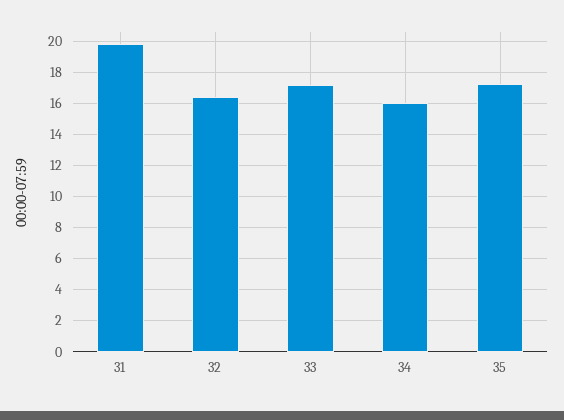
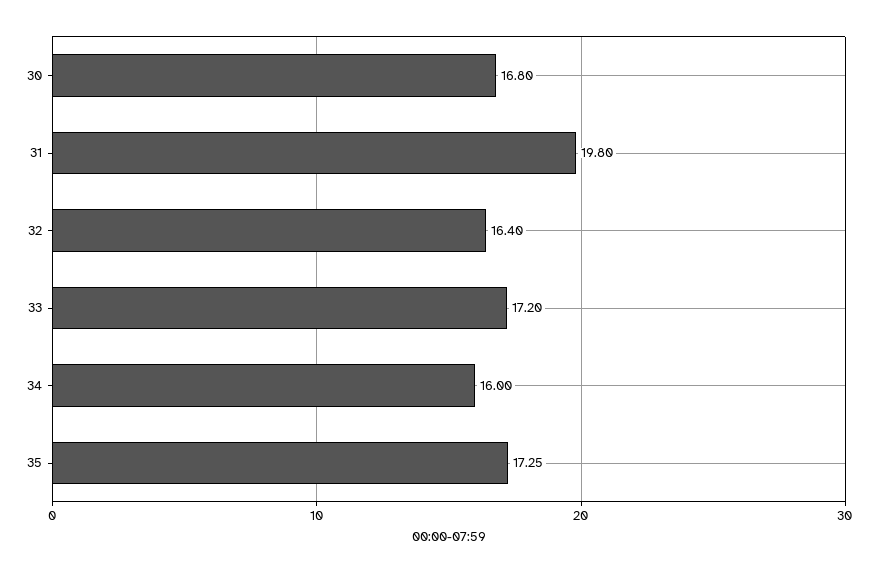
30: none -> 16.8

